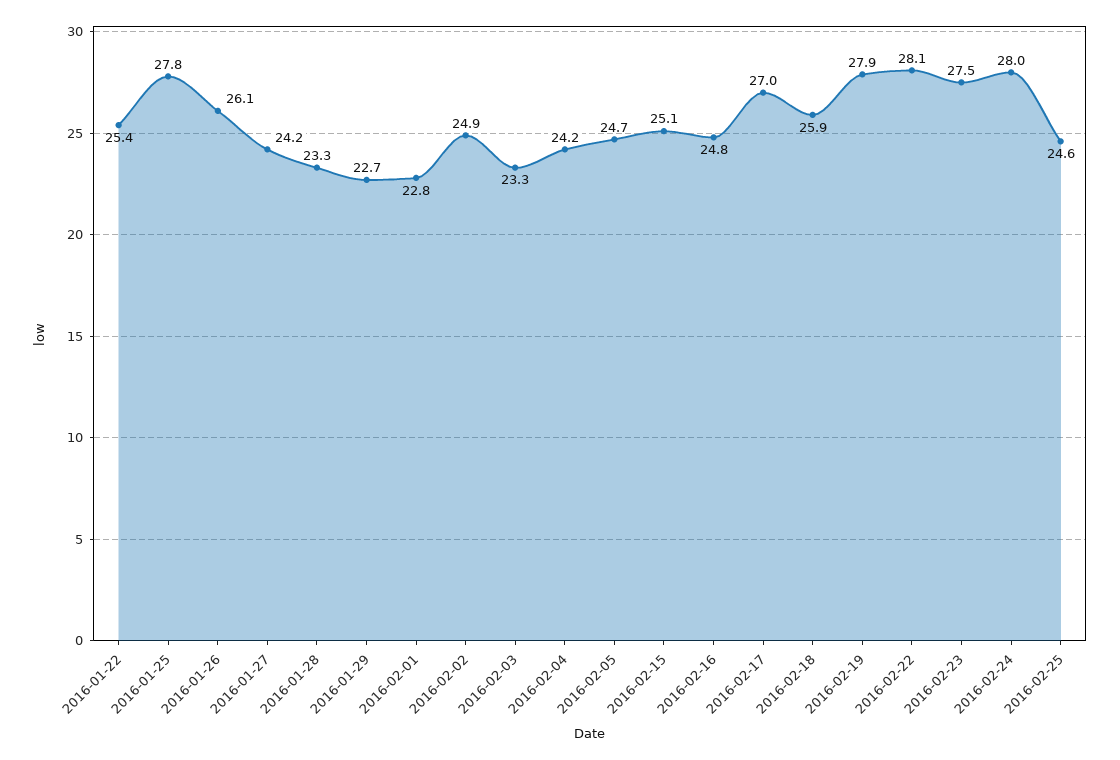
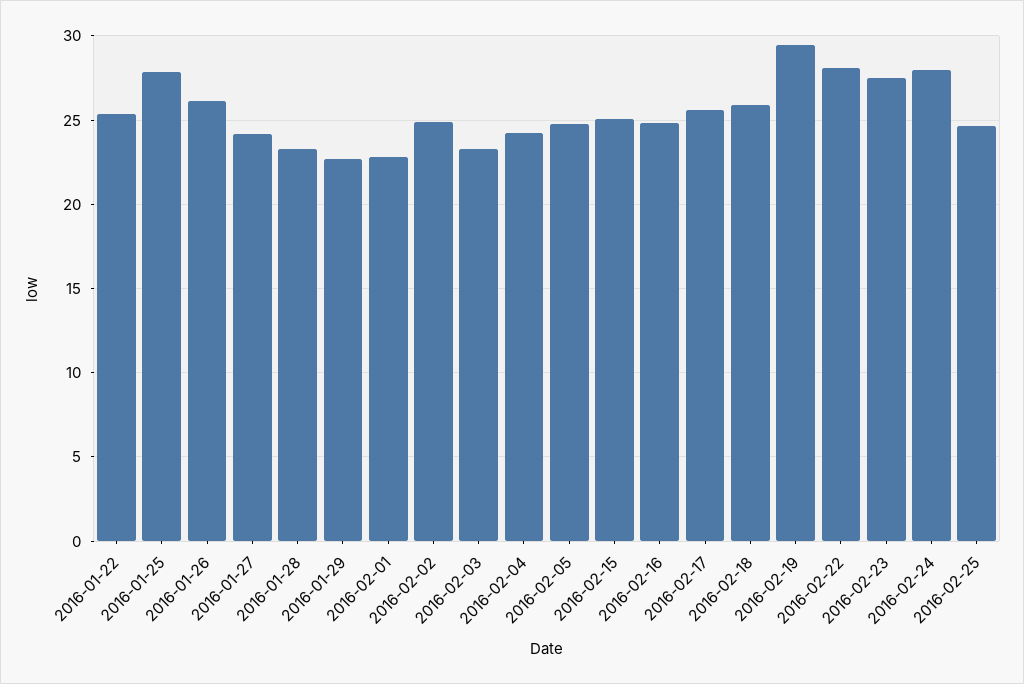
2016-02-17: 27 -> 25.5
2016-02-19: 27.9 -> 29.5

